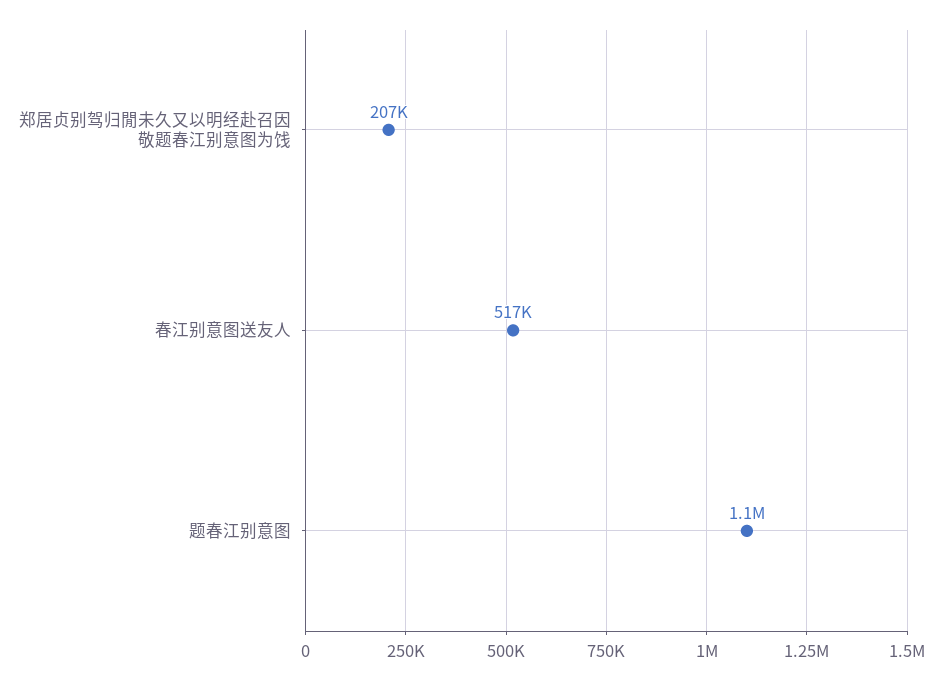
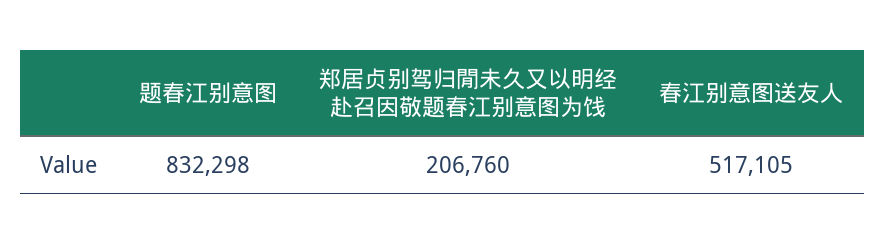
题春江别意图: 1100000 -> 832298

